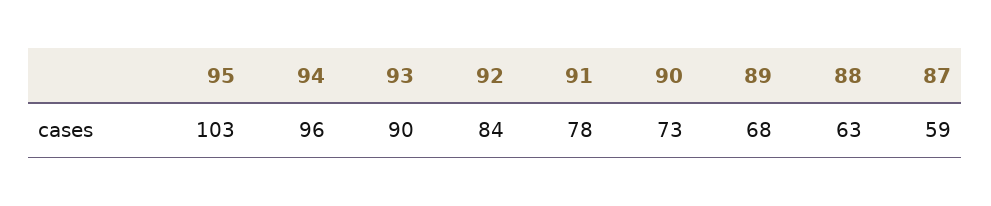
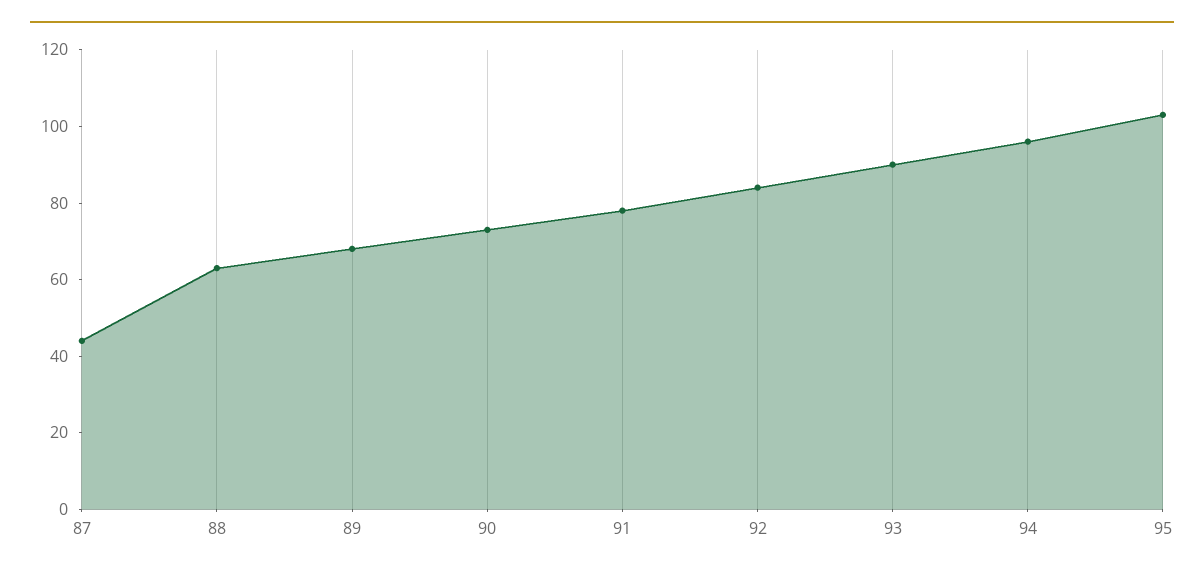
87: 59 -> 45

